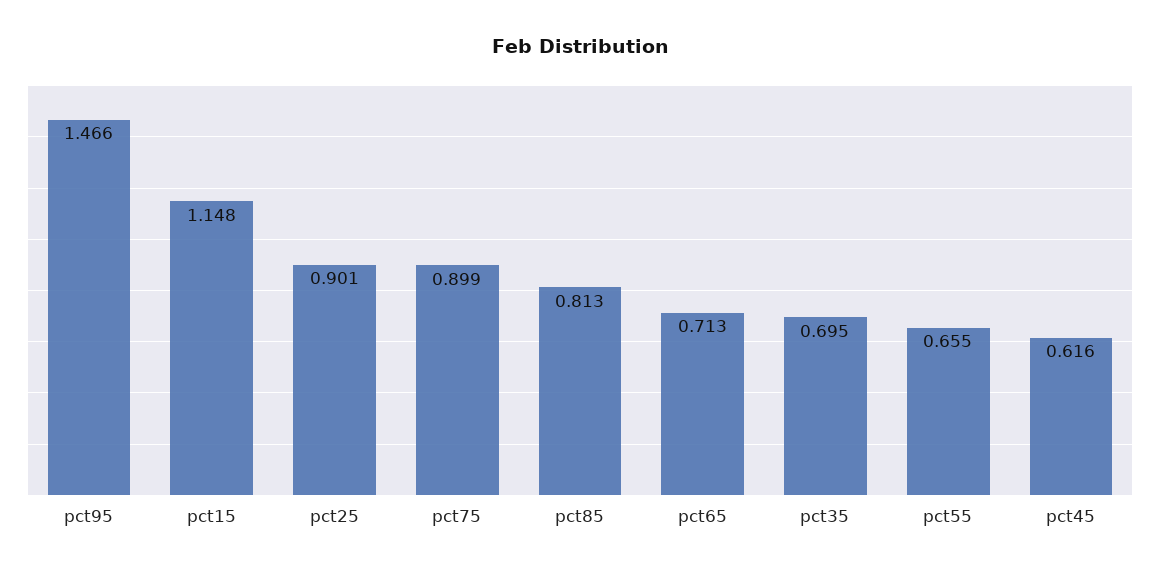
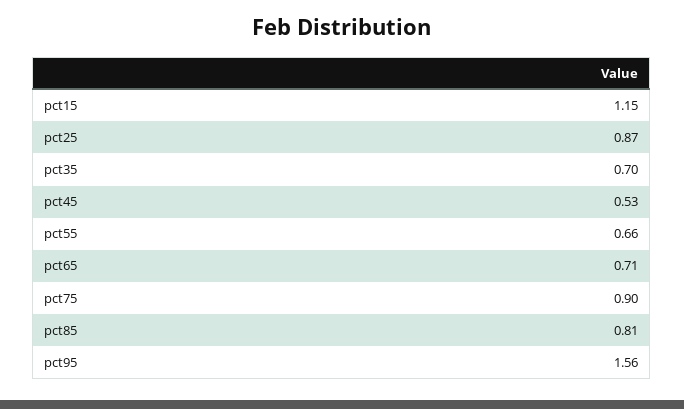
pct95: 1.466 -> 1.56
pct25: 0.901 -> 0.87
pct45: 0.616 -> 0.53

